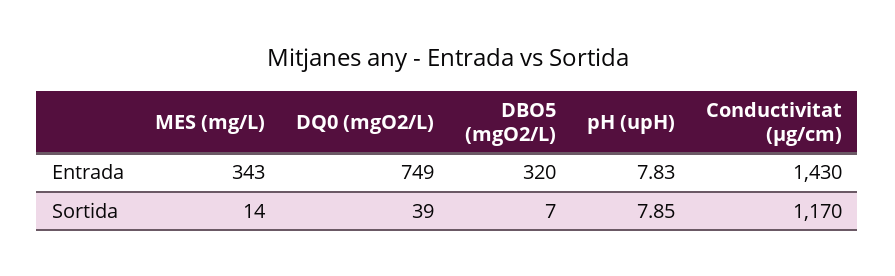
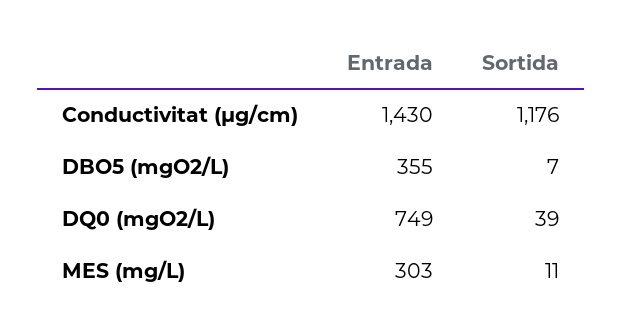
MES (mg/L), Entrada: 343 -> 303
DBO5 (mgO2/L), Entrada: 320 -> 355
pH (upH), Entrada: 7.83 -> none
MES (mg/L), Sortida: 14 -> 11
pH (upH), Sortida: 7.85 -> none
Conductivitat (µg/cm), Sortida: 1170 -> 1176

